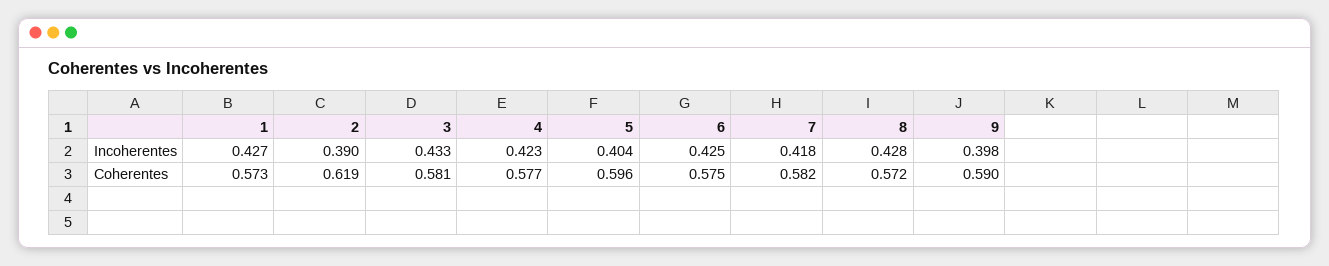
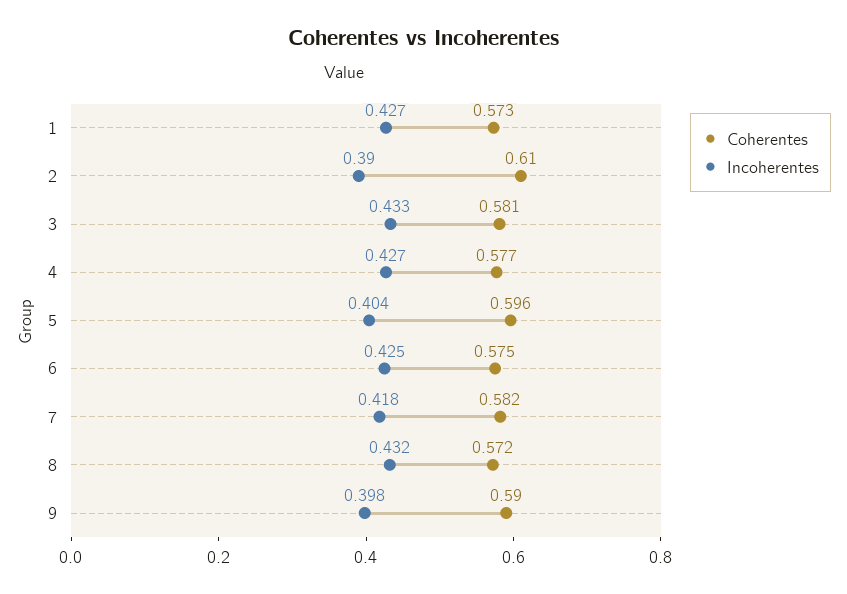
Incoherentes, 4: 0.423 -> 0.427
Incoherentes, 8: 0.428 -> 0.432
Coherentes, 2: 0.619 -> 0.61

